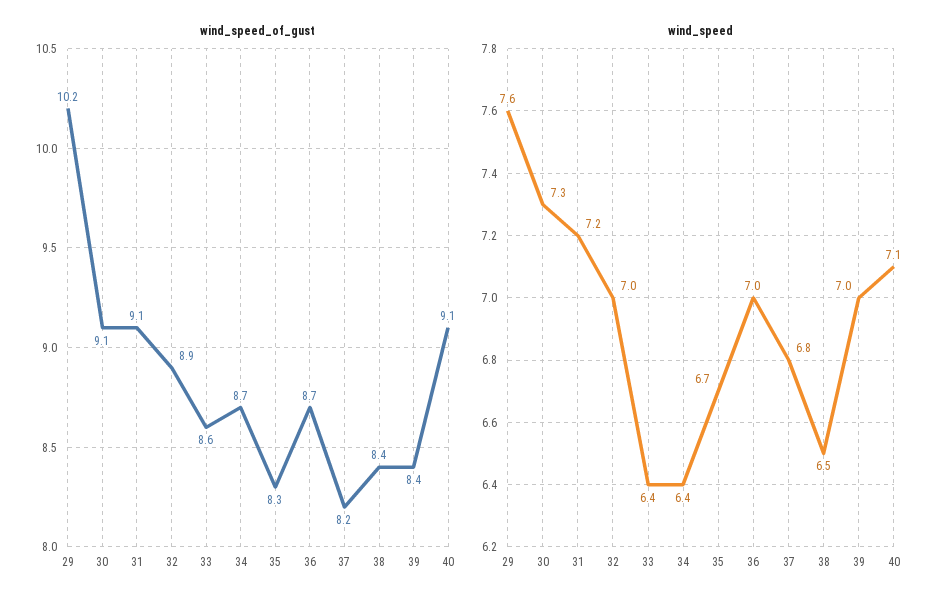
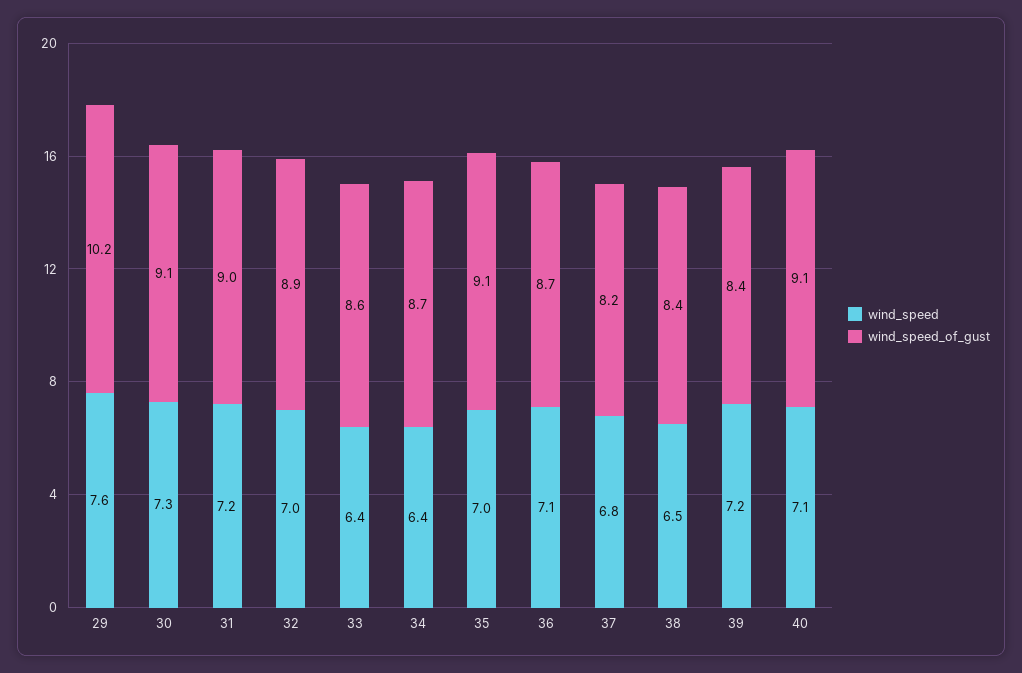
wind_speed_of_gust, 31: 9.1 -> 9
wind_speed_of_gust, 35: 8.3 -> 9.1
wind_speed, 35: 6.7 -> 7
wind_speed, 36: 7 -> 7.1
wind_speed, 39: 7 -> 7.2

